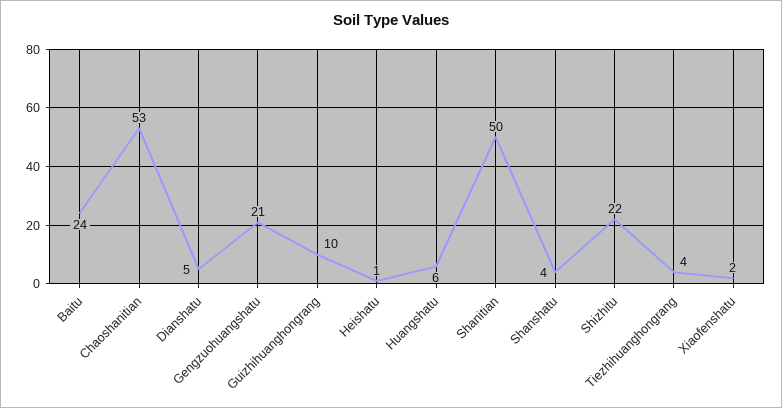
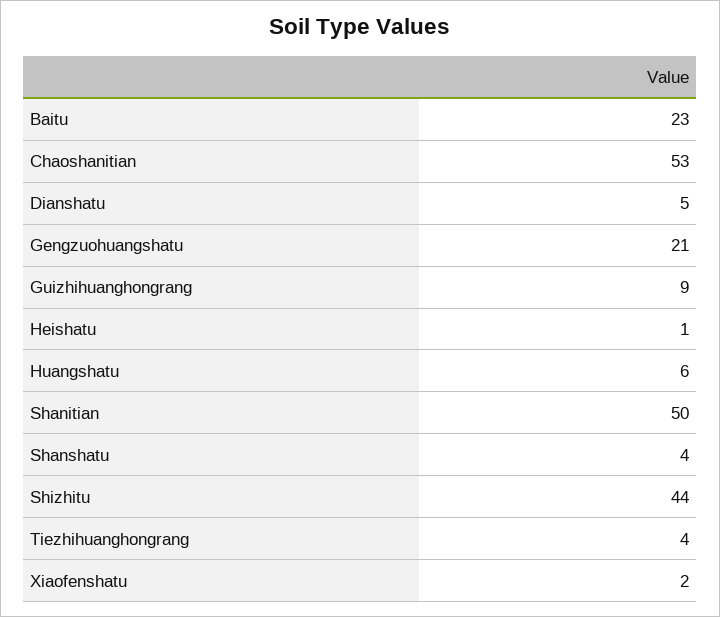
Baitu: 24 -> 23
Guizhihuanghongrang: 10 -> 9
Shizhitu: 22 -> 44

